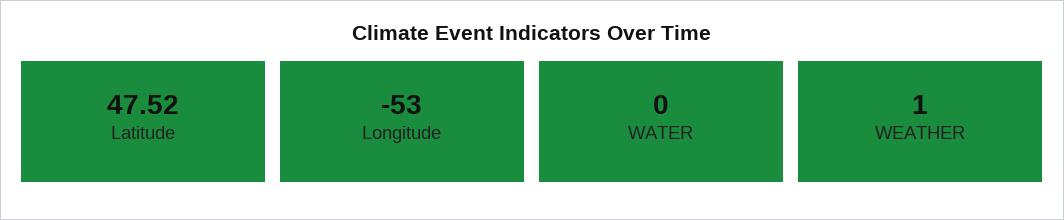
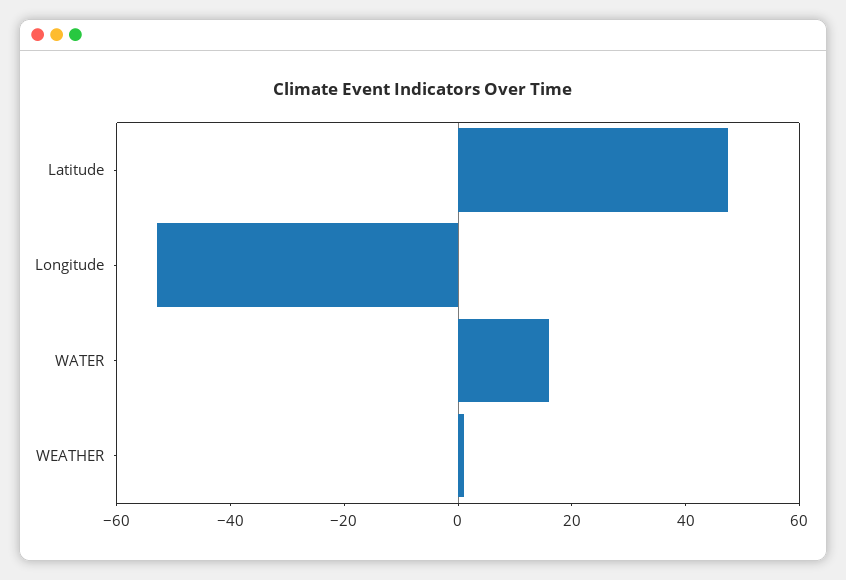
WATER: 0 -> 15

